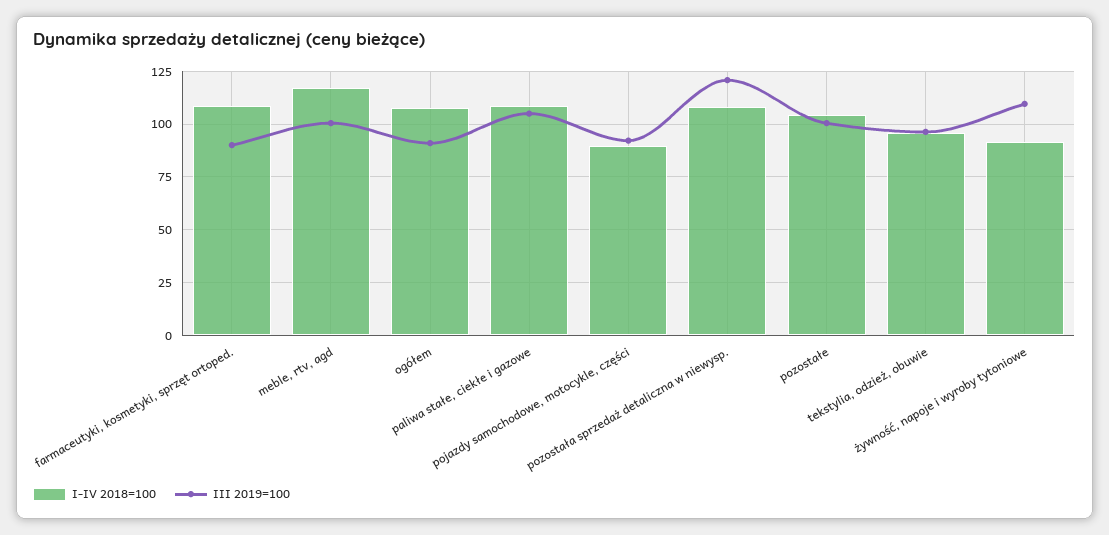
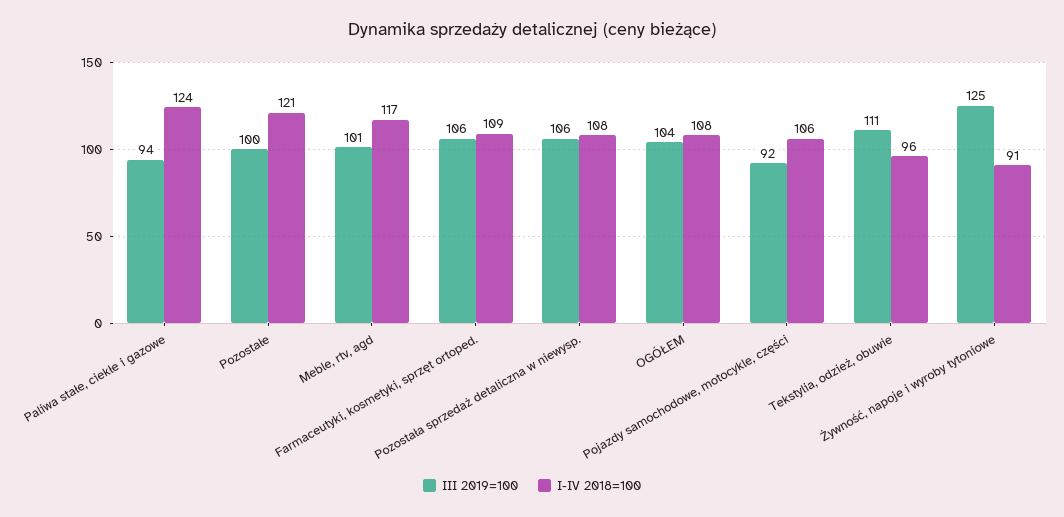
III 2019=100, farmaceutyki, kosmetyki, sprzęt ortoped.: 90 -> 106
III 2019=100, ogółem: 90 -> 104
I-IV 2018=100, paliwa stałe, ciekłe i gazowe: 110 -> 124
III 2019=100, paliwa stałe, ciekłe i gazowe: 105 -> 94
I-IV 2018=100, pojazdy samochodowe, motocykle, części: 90 -> 106
III 2019=100, pozostała sprzedaż detaliczna w niewysp.: 120 -> 106
I-IV 2018=100, pozostałe: 105 -> 121
III 2019=100, tekstylia, odzież, obuwie: 95 -> 111
III 2019=100, żywność, napoje i wyroby tytoniowe: 110 -> 125

